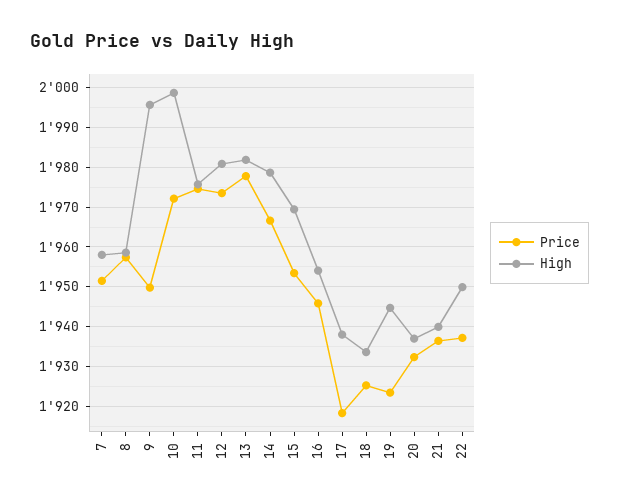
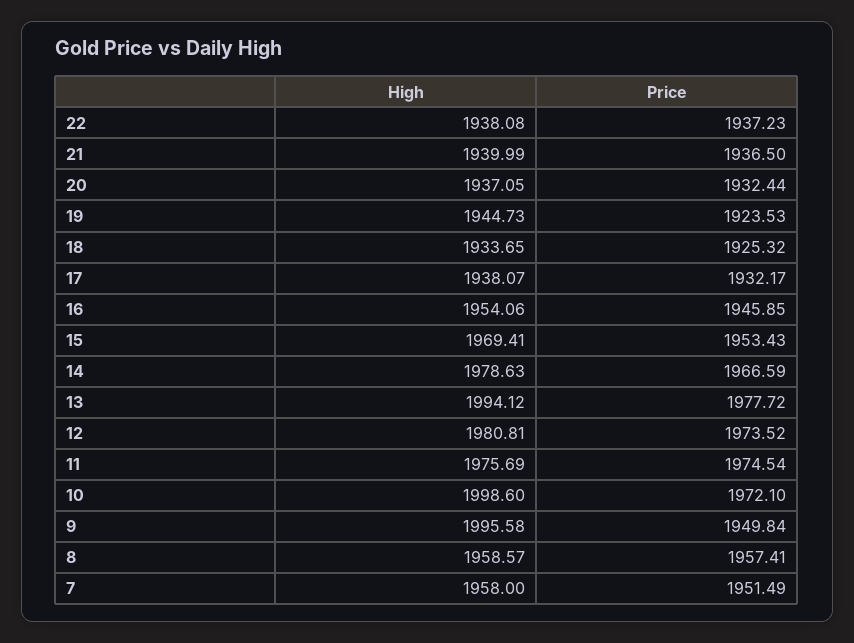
High, 13: 1982 -> 1994.12
Price, 17: 1918 -> 1932.17
High, 22: 1950 -> 1938.08

